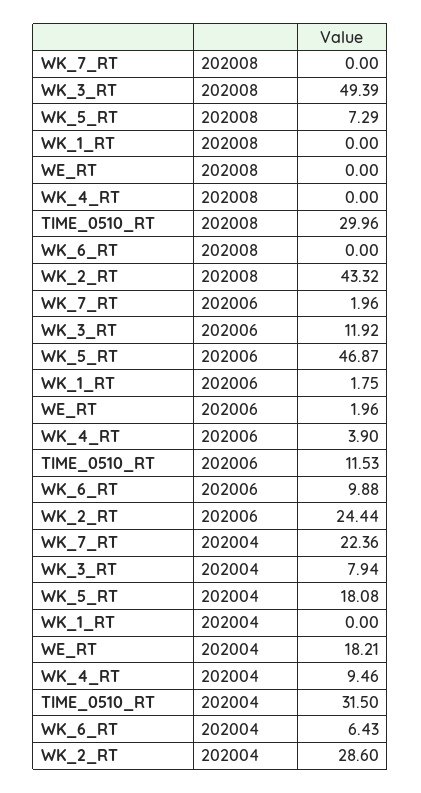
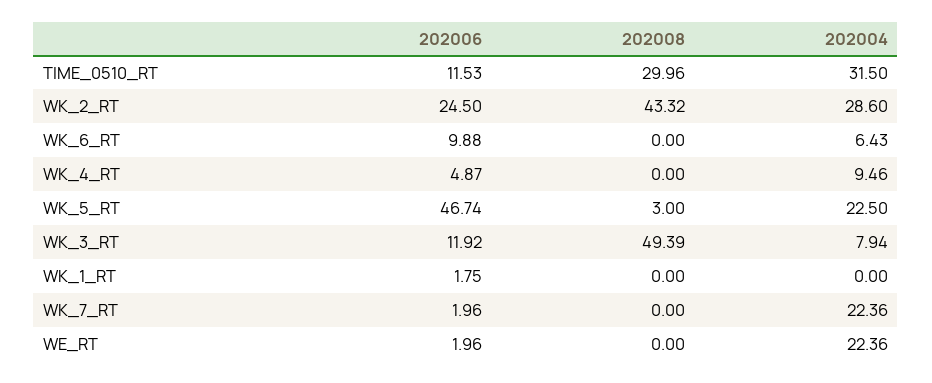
WK_5_RT, 202008: 7.29 -> 3
WK_5_RT, 202006: 46.87 -> 46.74
WK_4_RT, 202006: 3.9 -> 4.87
WK_2_RT, 202006: 24.44 -> 24.5
WK_5_RT, 202004: 18.08 -> 22.5
WE_RT, 202004: 18.21 -> 22.36

